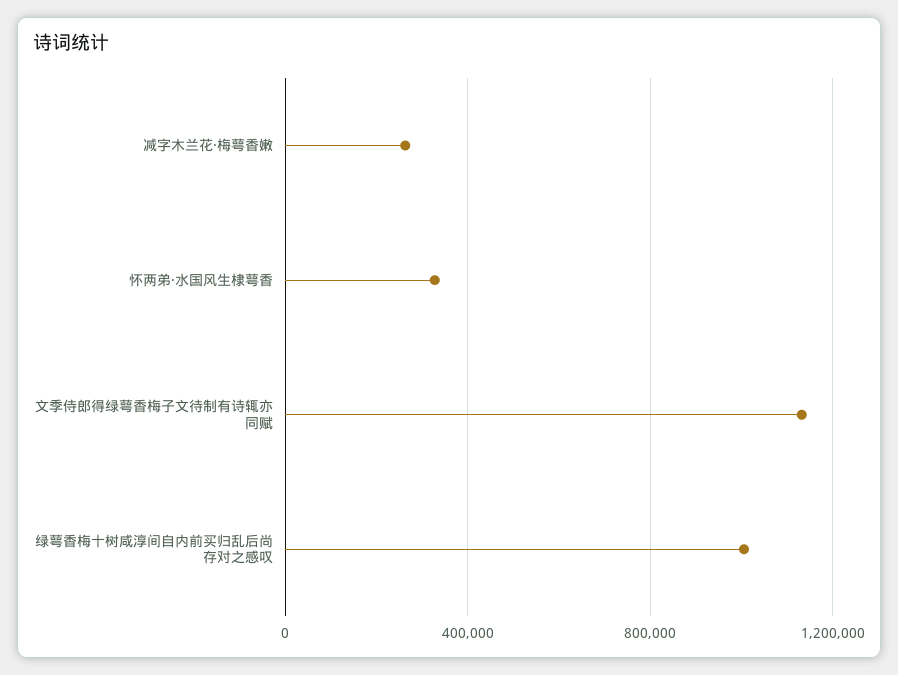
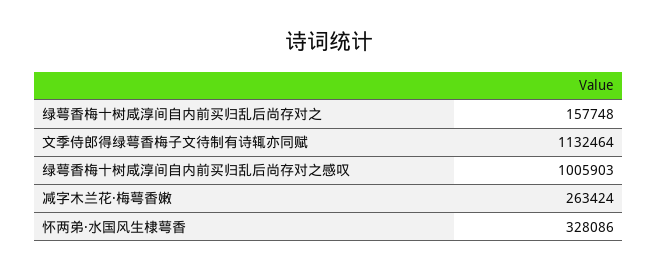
绿萼香梅十树咸淳间自内前买归乱后尚存对之: none -> 157748

